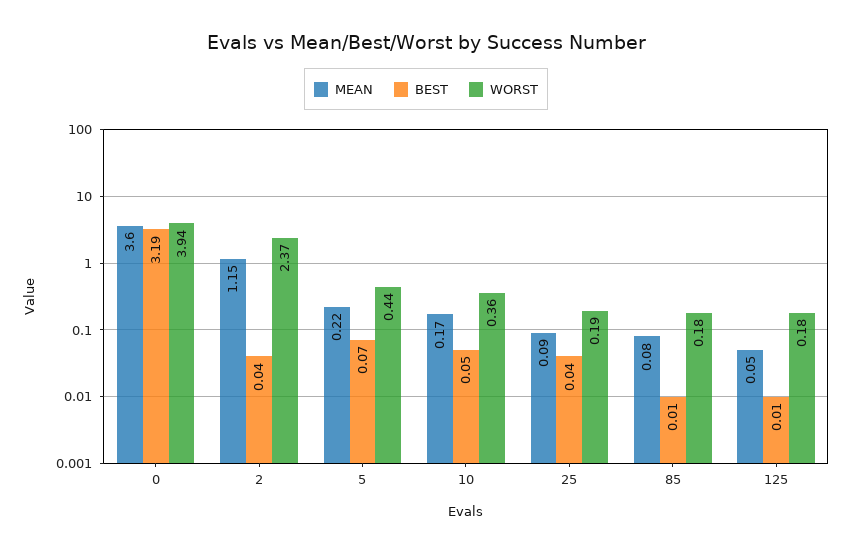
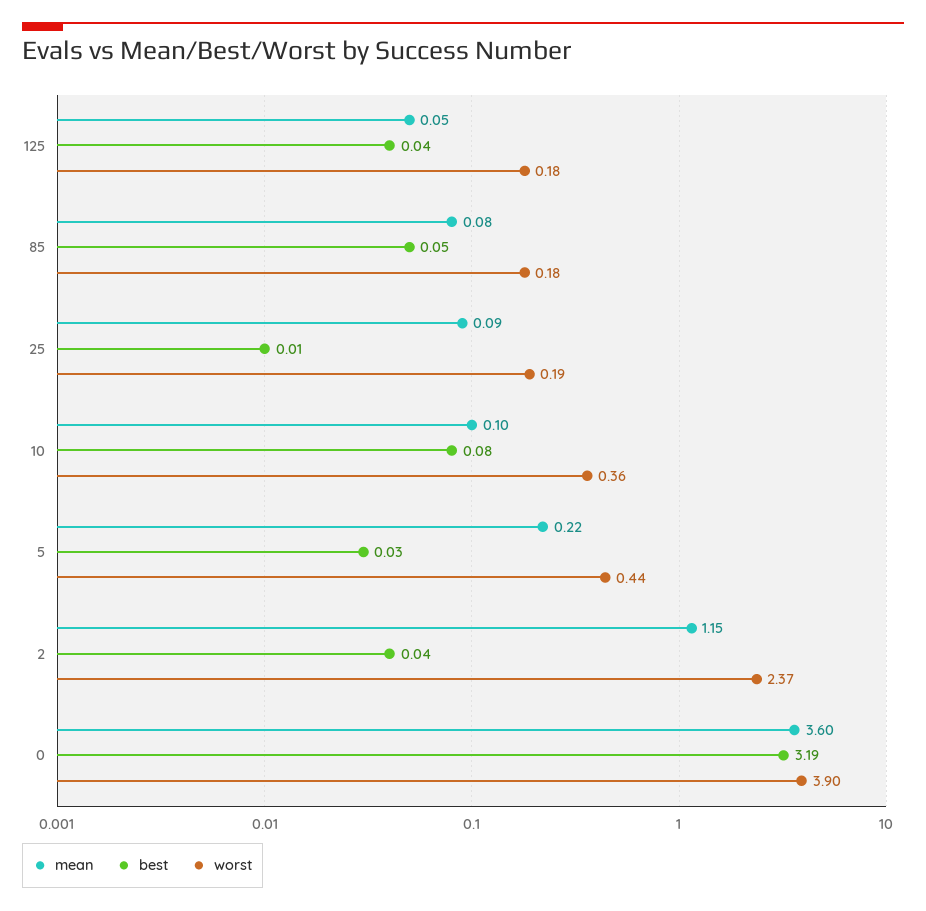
WORST, 0: 3.94 -> 3.9
BEST, 5: 0.07 -> 0.03
MEAN, 10: 0.17 -> 0.1
BEST, 10: 0.05 -> 0.08
BEST, 25: 0.04 -> 0.01
BEST, 85: 0.01 -> 0.05
BEST, 125: 0.01 -> 0.04

